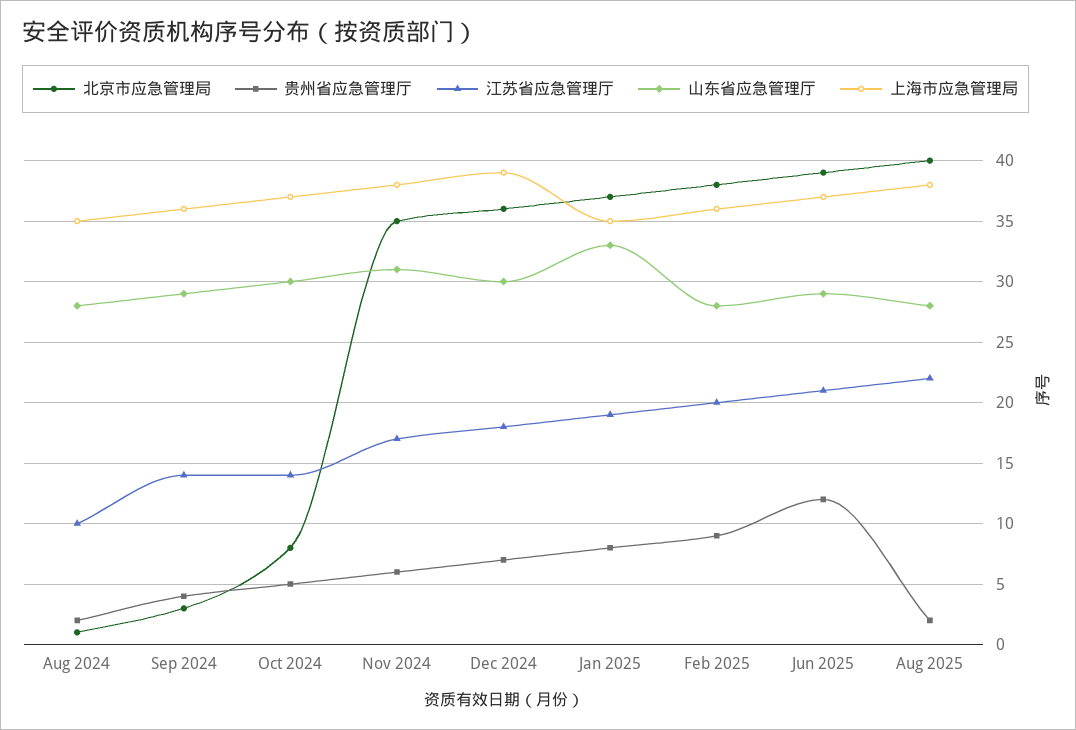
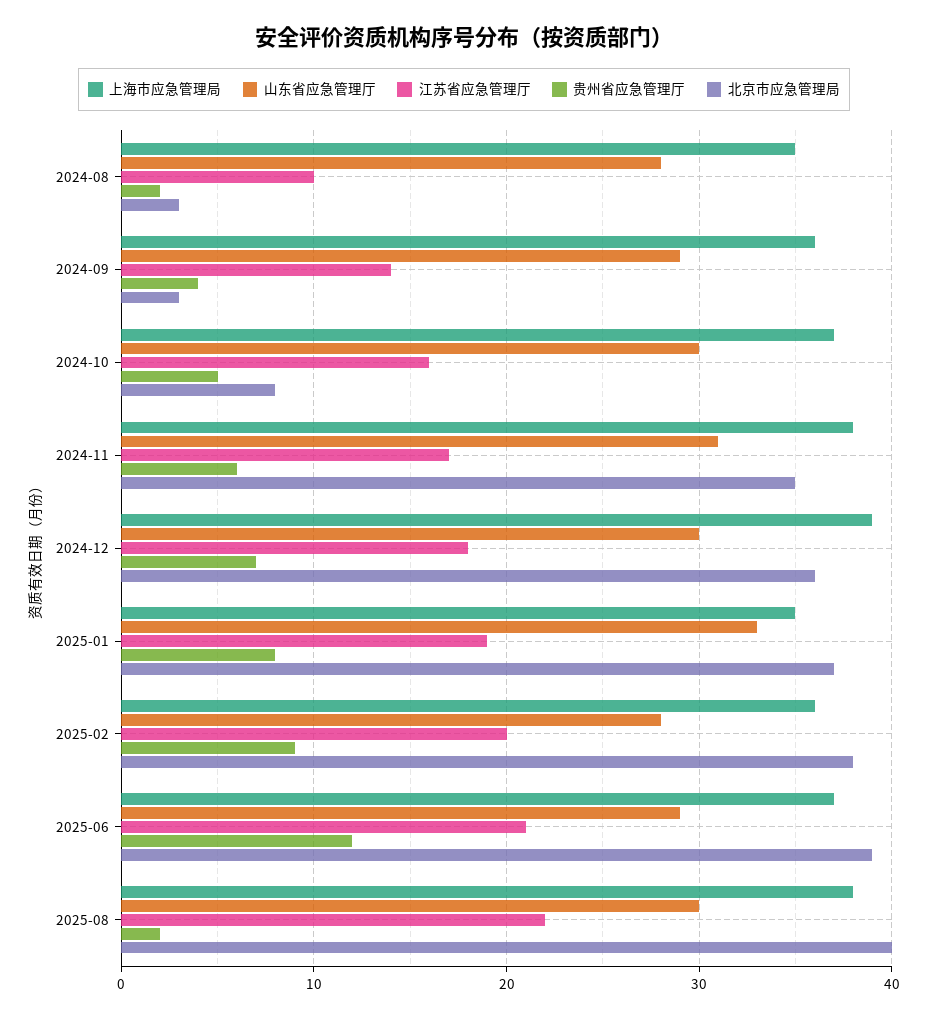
北京市应急管理局, Aug 2024: 1 -> 3
江苏省应急管理厅, Oct 2024: 14 -> 16
山东省应急管理厅, Aug 2025: 28 -> 30

